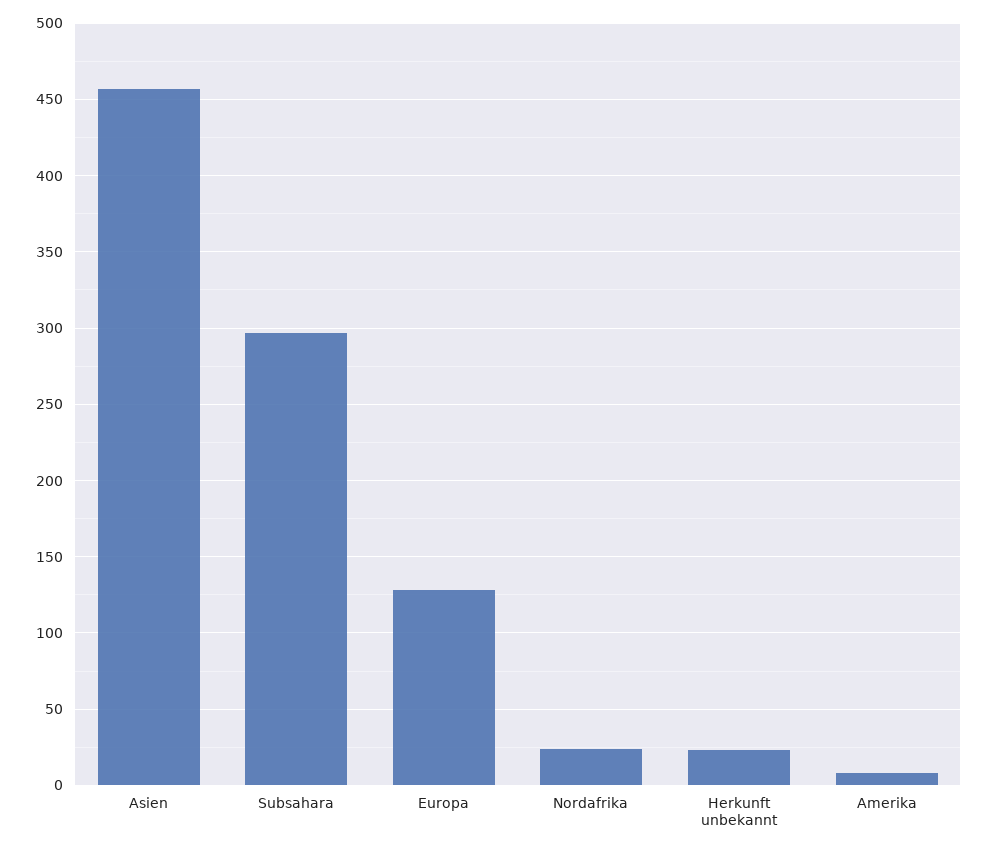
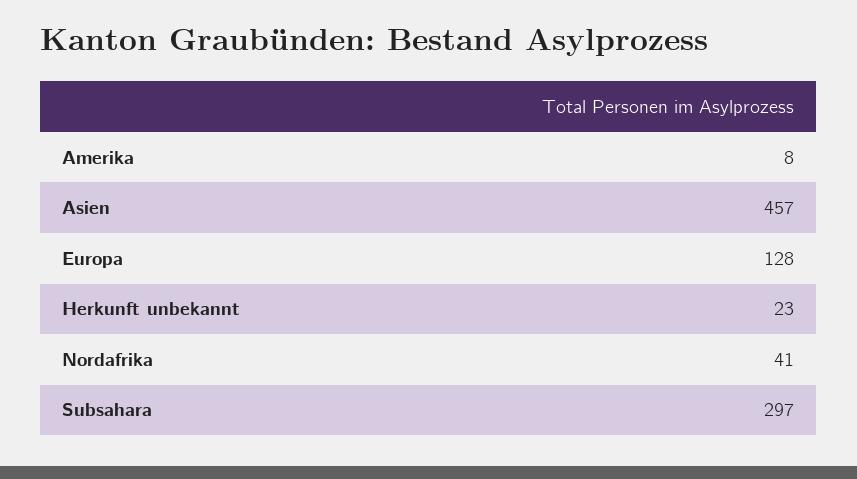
Nordafrika: 25 -> 41

